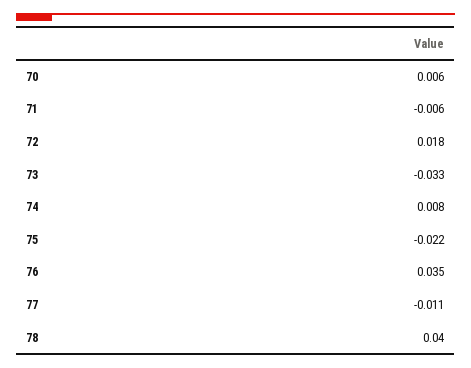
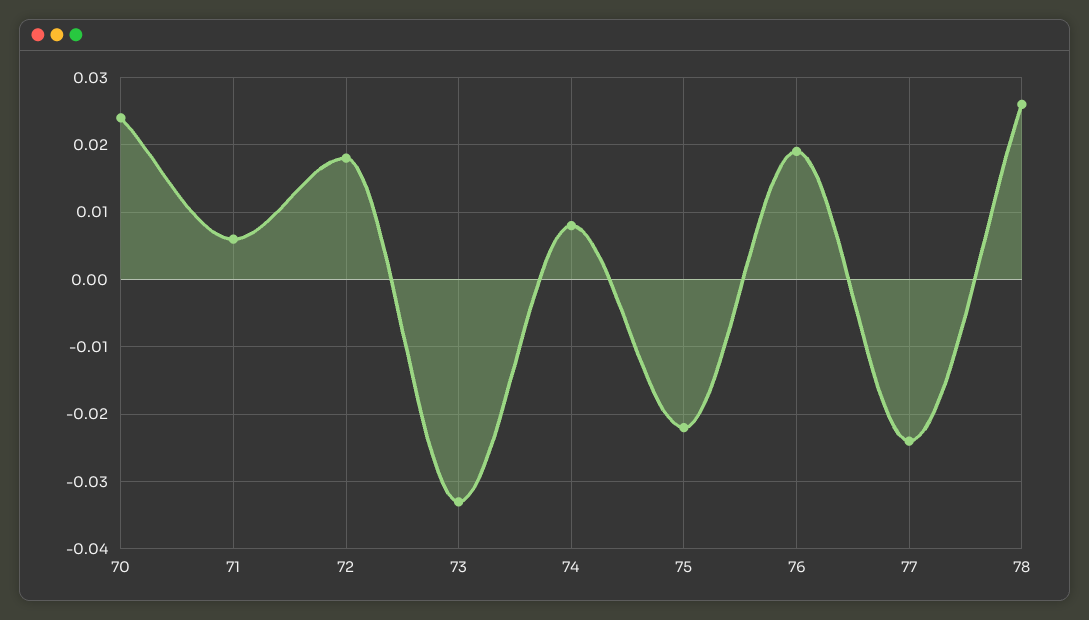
70: 0.006 -> 0.024
71: -0.006 -> 0.006
76: 0.035 -> 0.019
77: -0.011 -> -0.024
78: 0.04 -> 0.026

